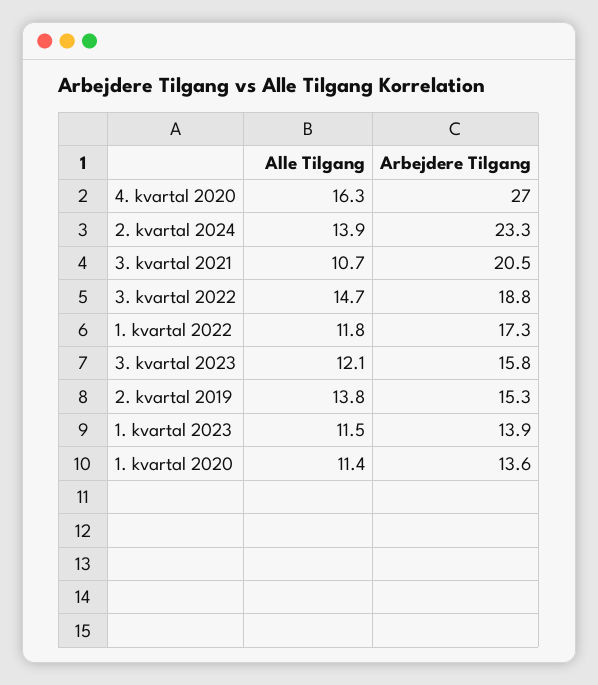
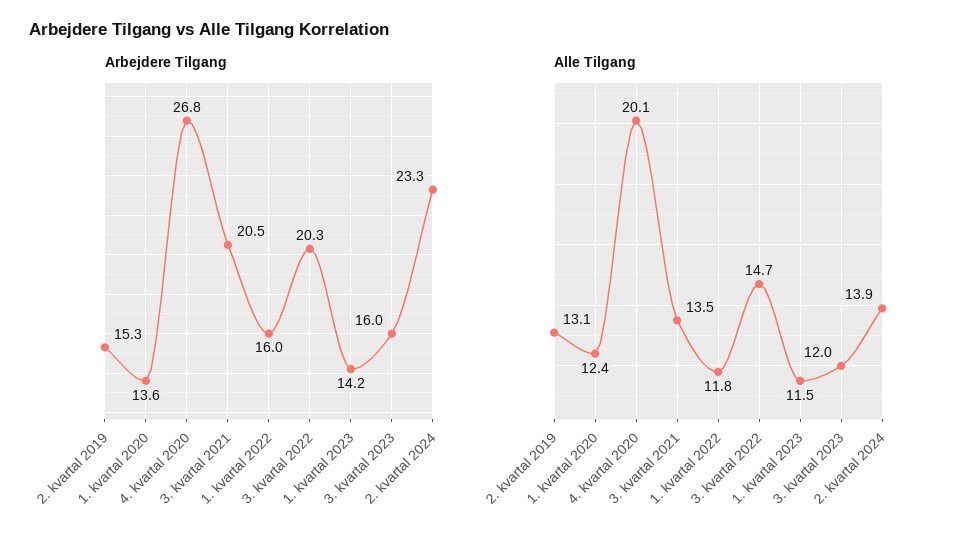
Alle Tilgang, 4. kvartal 2020: 16.3 -> 20.1
Arbejdere Tilgang, 4. kvartal 2020: 27 -> 26.8
Alle Tilgang, 3. kvartal 2021: 10.7 -> 13.5
Arbejdere Tilgang, 3. kvartal 2022: 18.8 -> 20.3
Arbejdere Tilgang, 1. kvartal 2022: 17.3 -> 16
Alle Tilgang, 3. kvartal 2023: 12.1 -> 12
Arbejdere Tilgang, 3. kvartal 2023: 15.8 -> 16
Alle Tilgang, 2. kvartal 2019: 13.8 -> 13.1
Arbejdere Tilgang, 1. kvartal 2023: 13.9 -> 14.2
Alle Tilgang, 1. kvartal 2020: 11.4 -> 12.4

